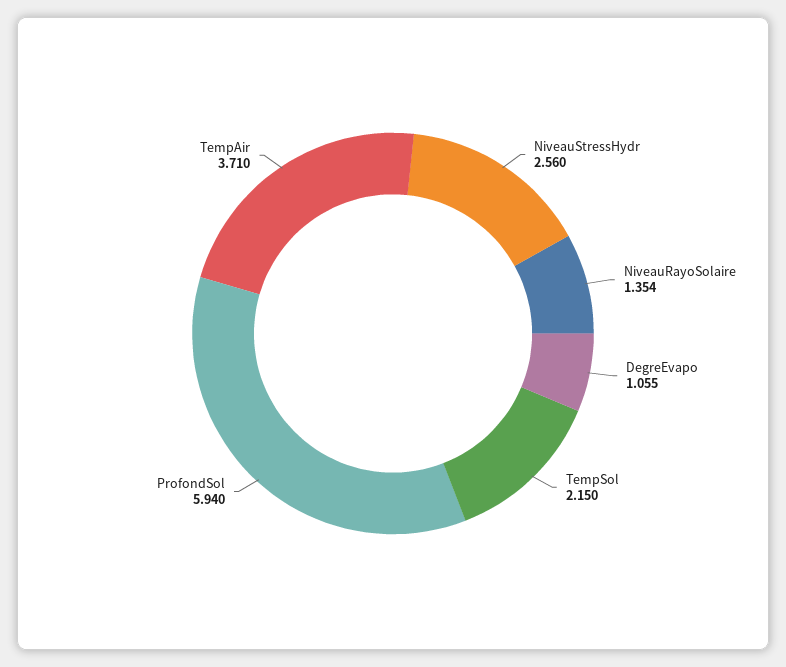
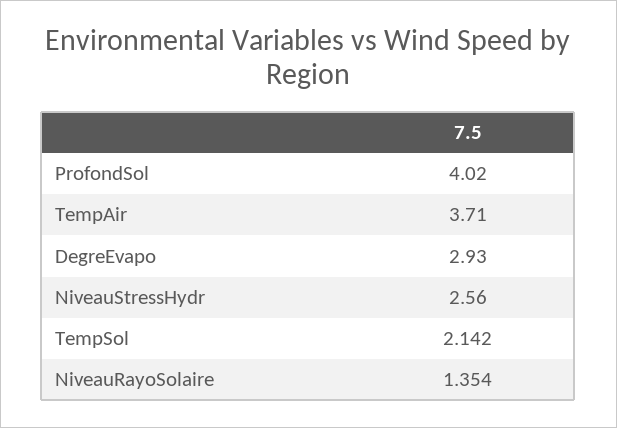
DegreEvapo: 1.055 -> 2.93
TempSol: 2.15 -> 2.142
ProfondSol: 5.94 -> 4.02

